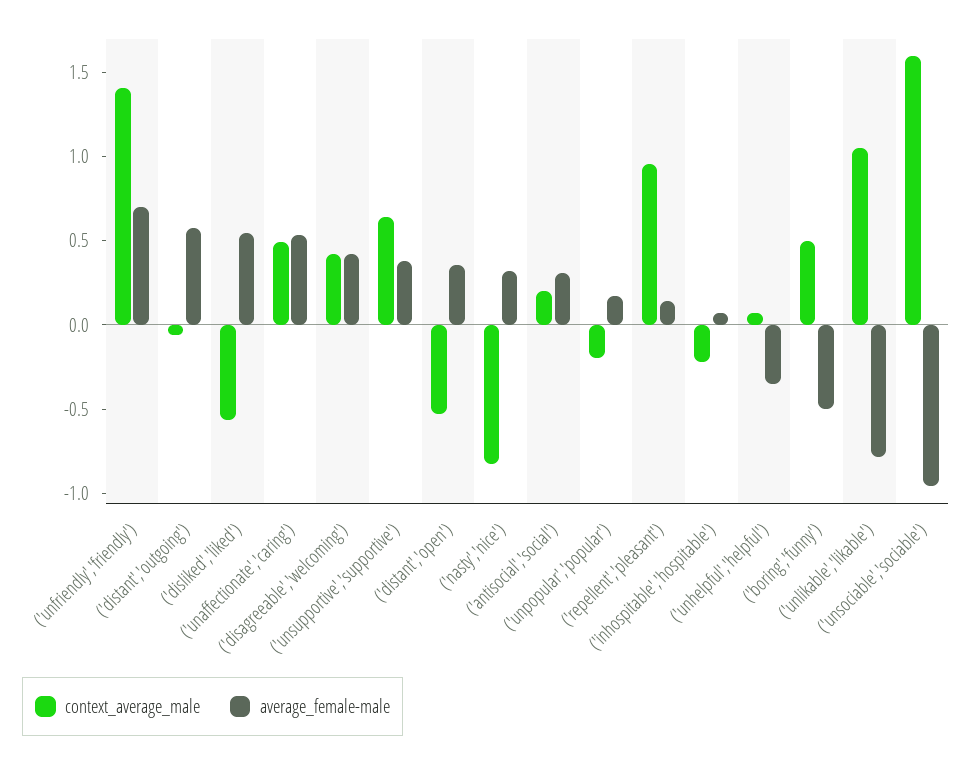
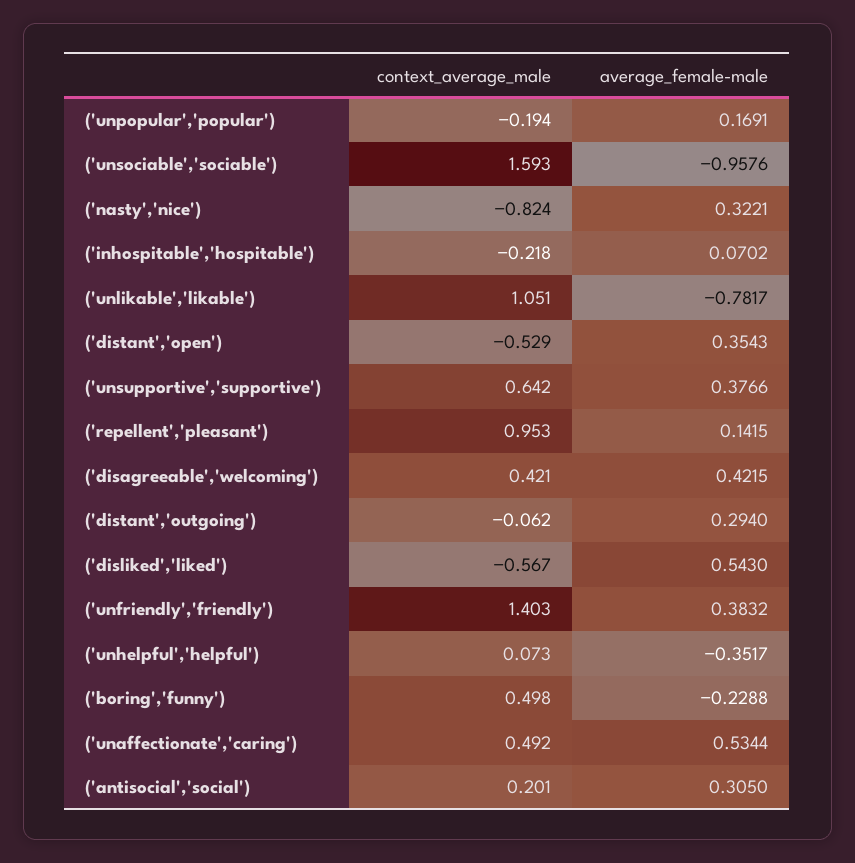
average_female-male, ('unfriendly','friendly'): 0.7 -> 0.3832
average_female-male, ('distant','outgoing'): 0.6 -> 0.294
average_female-male, ('boring','funny'): -0.5 -> -0.2288

